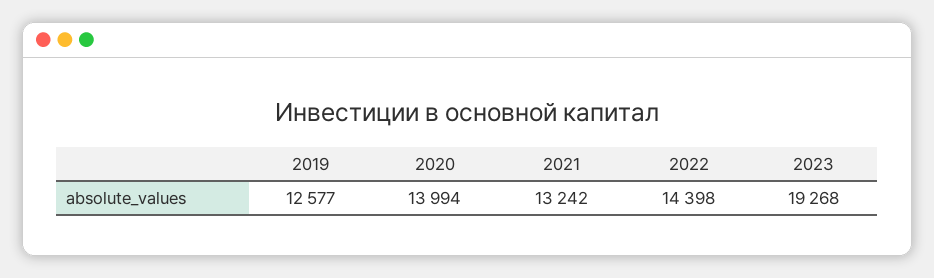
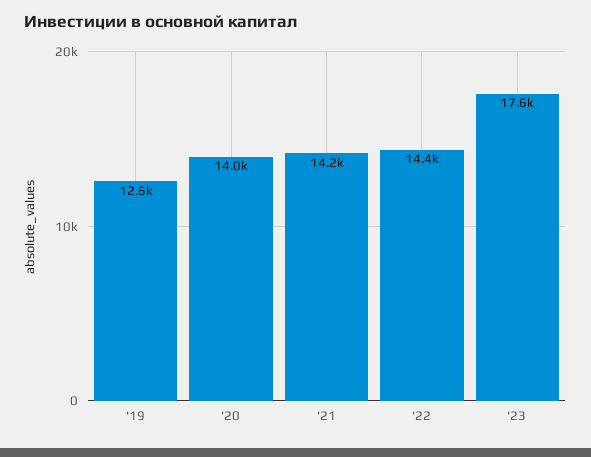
2021: 13242 -> 14200
2023: 19268 -> 17600

